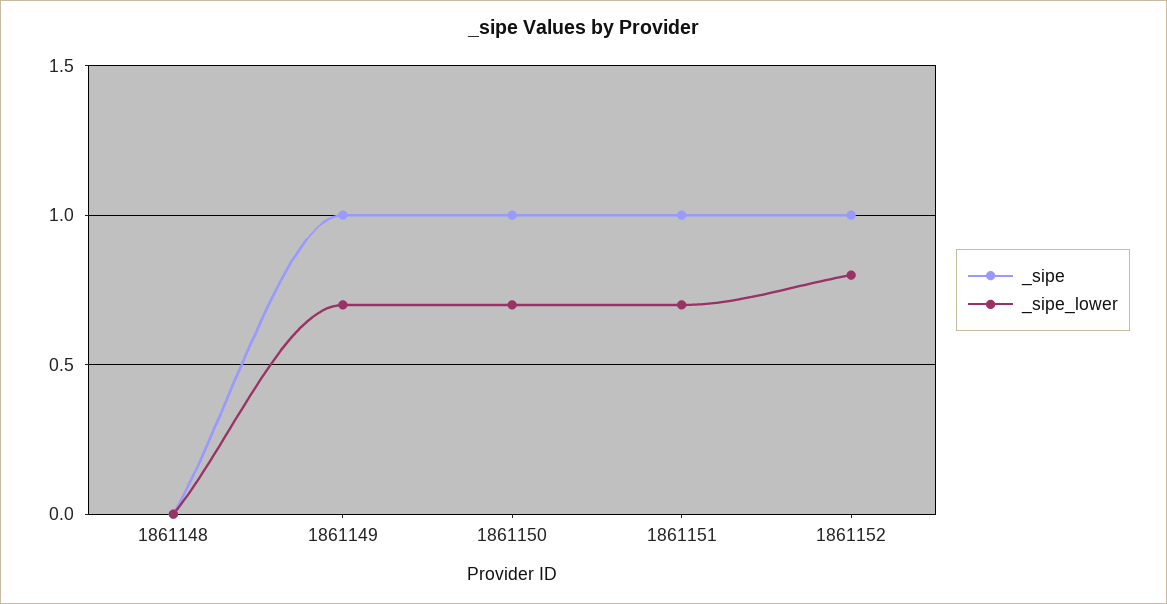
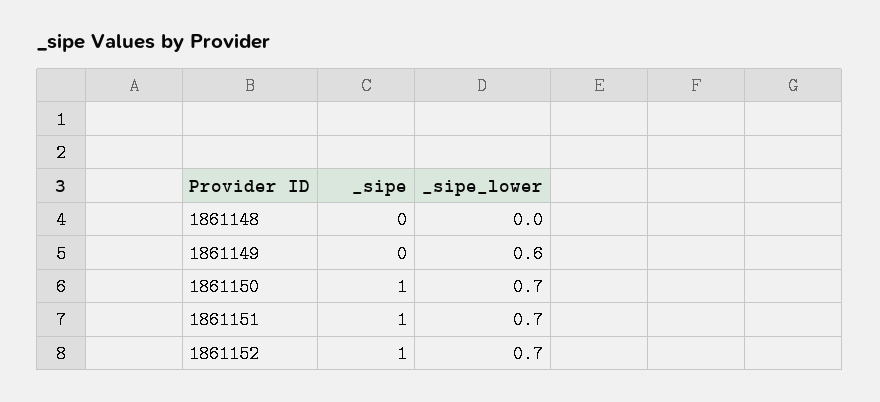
_sipe, 1861149: 1 -> 0
_sipe_lower, 1861149: 0.7 -> 0.6
_sipe_lower, 1861152: 0.8 -> 0.7

